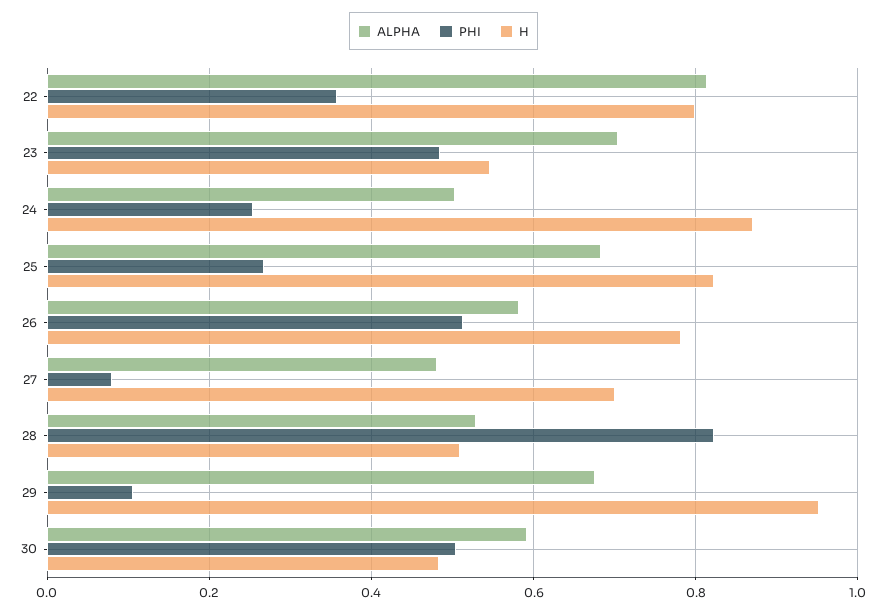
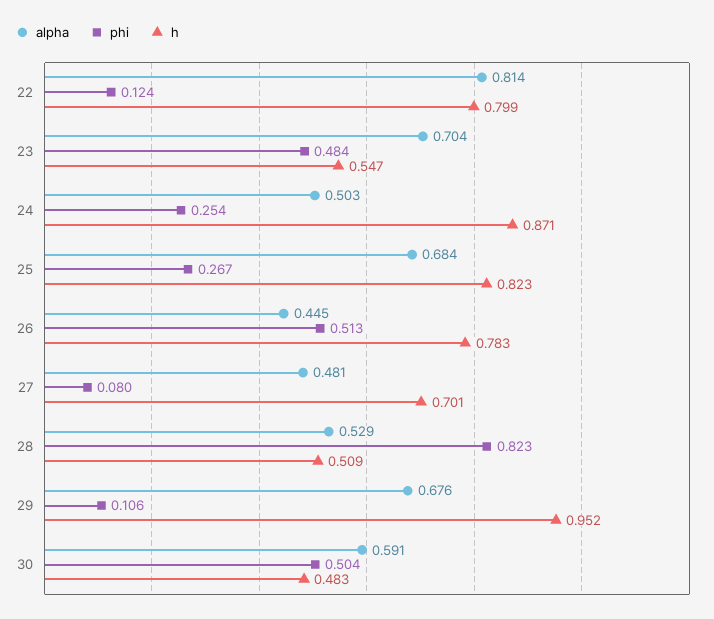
PHI, 22: 0.36 -> 0.124
ALPHA, 26: 0.58 -> 0.445

